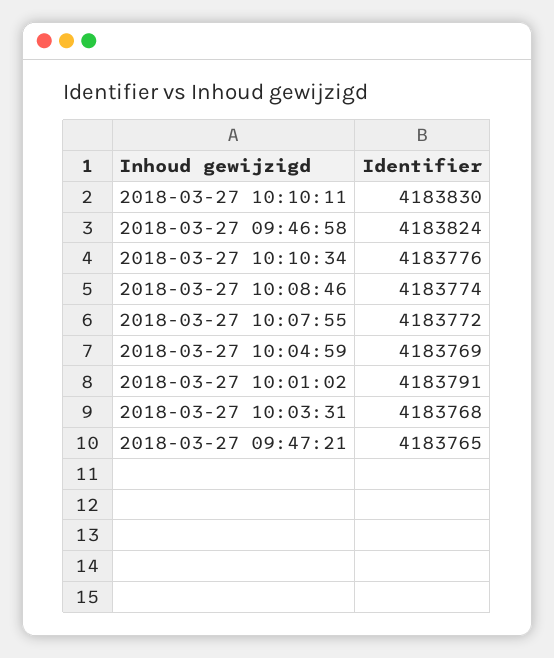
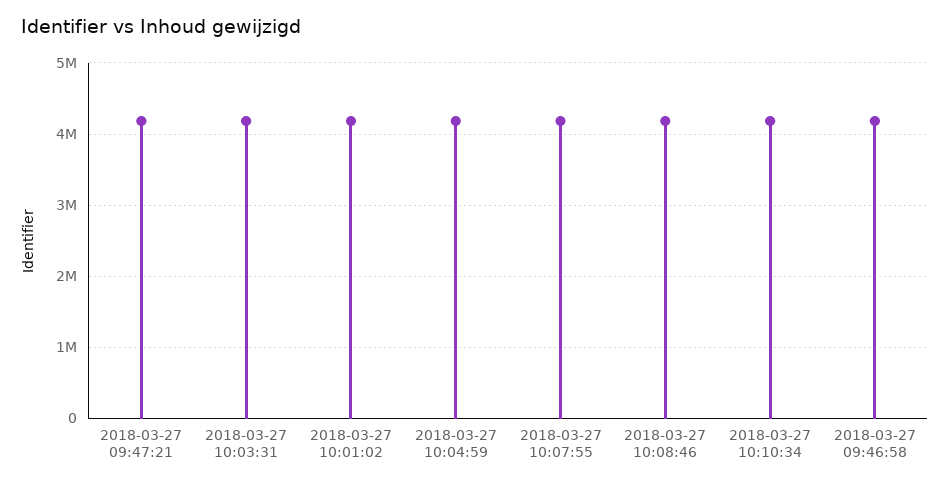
2018-03-27 10:10:11: 4183830 -> none

